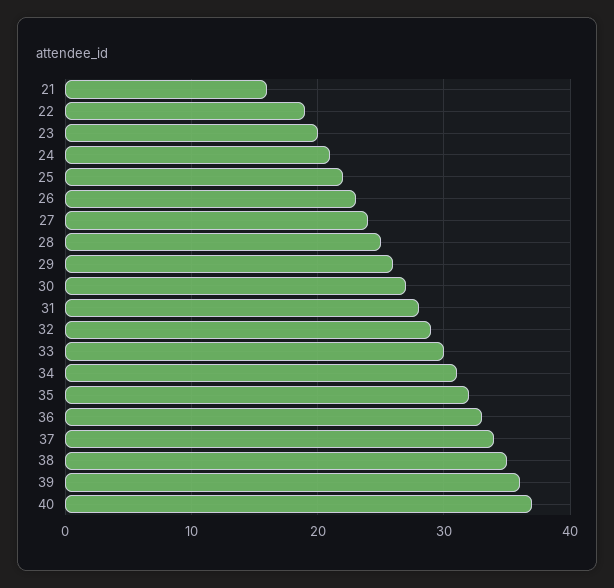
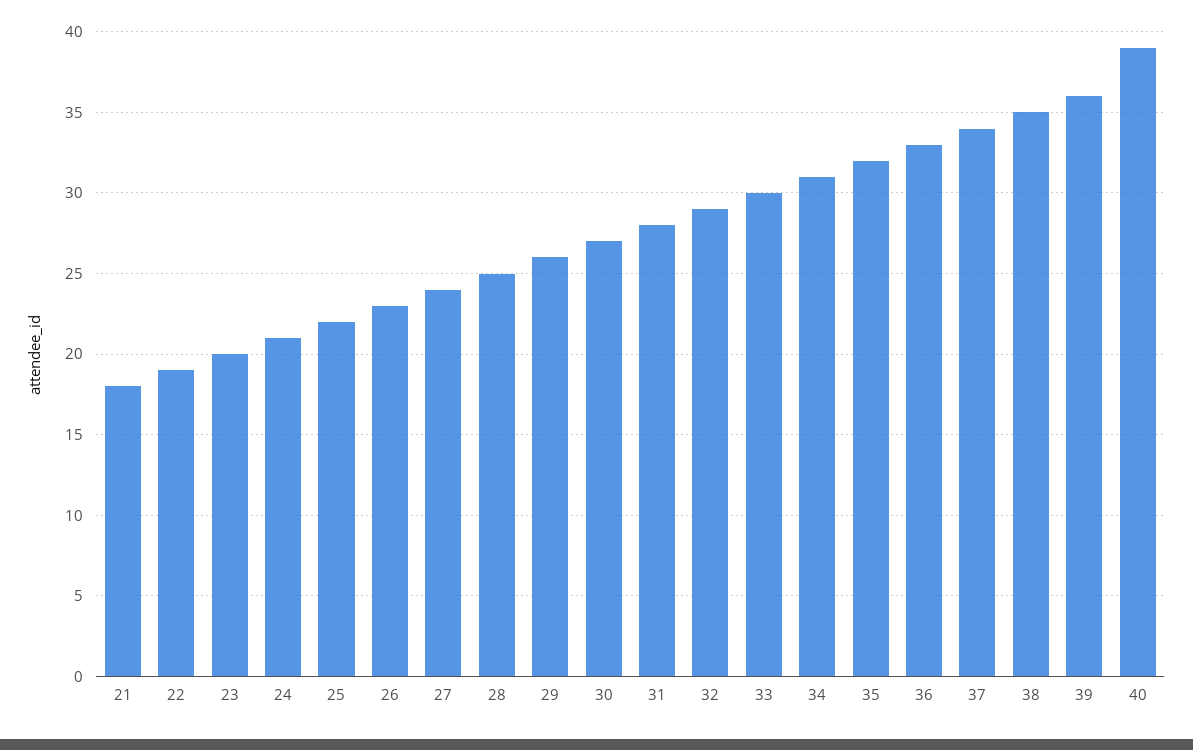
21: 16 -> 18
40: 37 -> 39

